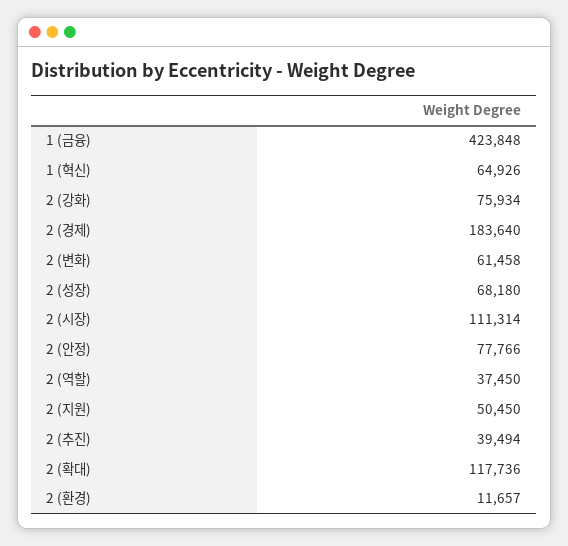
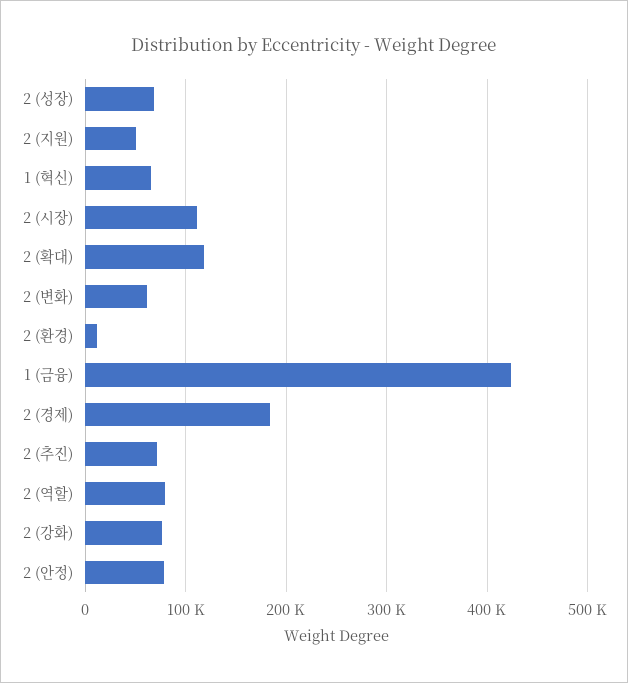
2 (역할): 37450 -> 80000
2 (추진): 39494 -> 70000

